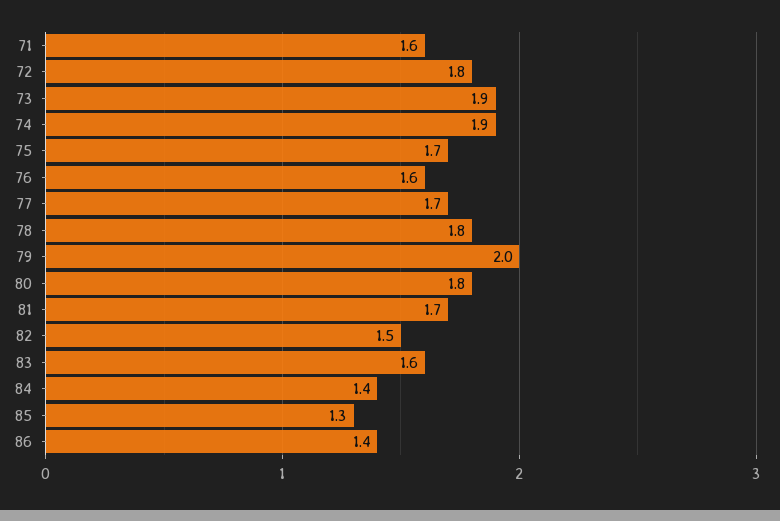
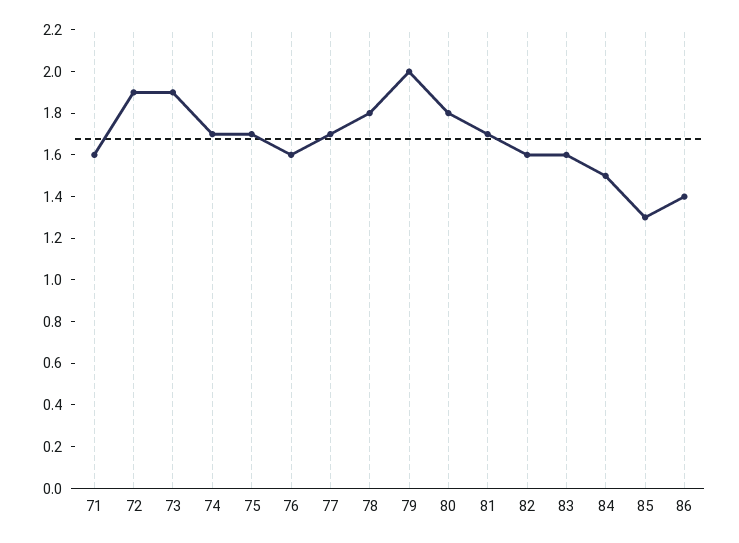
72: 1.8 -> 1.9
74: 1.9 -> 1.7
82: 1.5 -> 1.6
84: 1.4 -> 1.5

